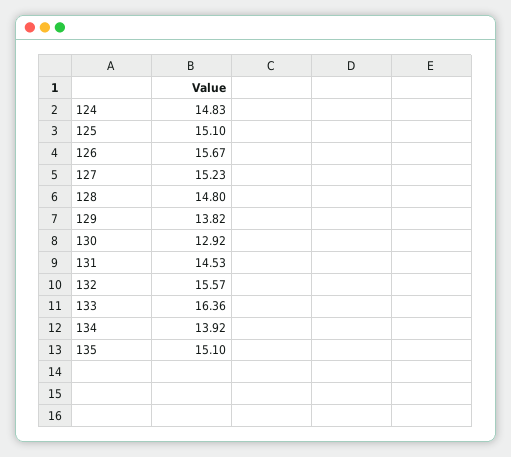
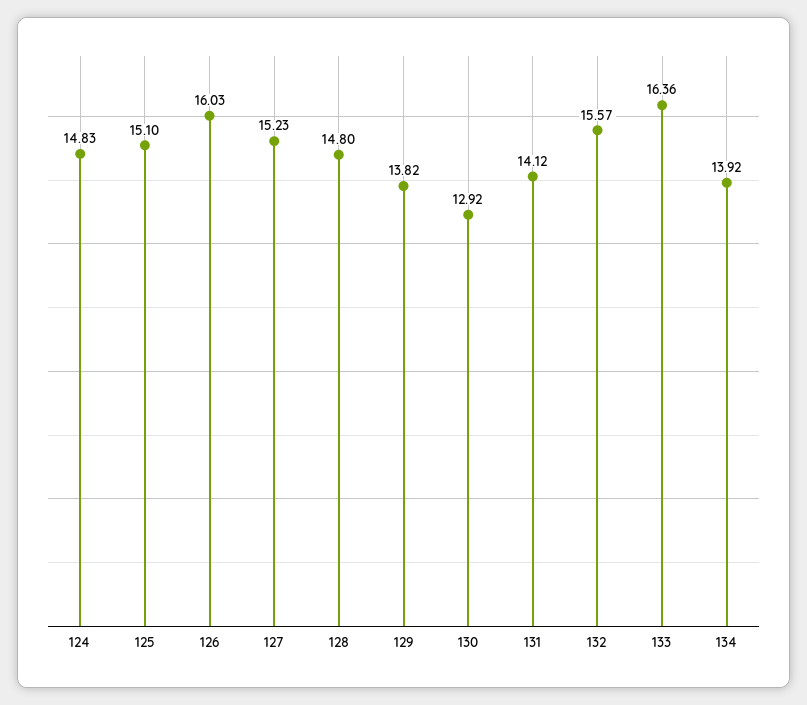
126: 15.67 -> 16.03
131: 14.53 -> 14.12
135: 15.1 -> none

